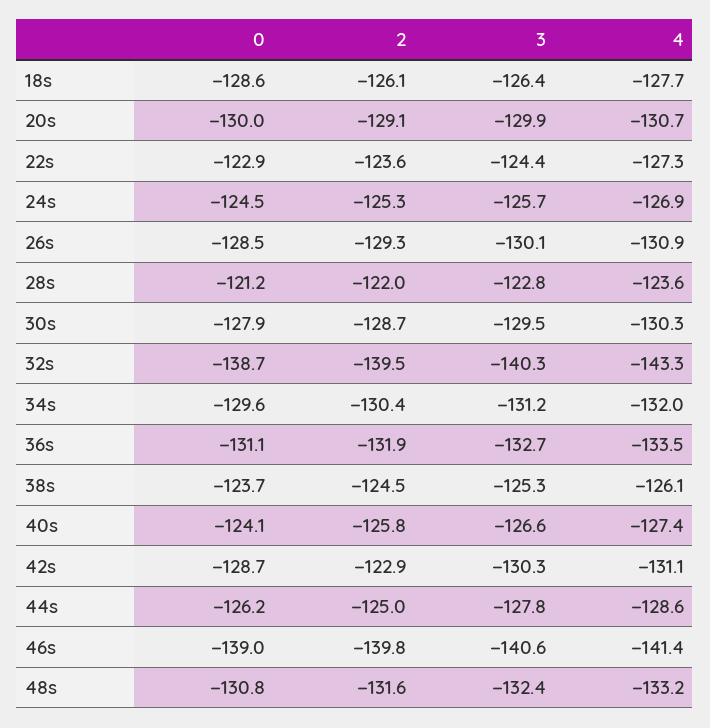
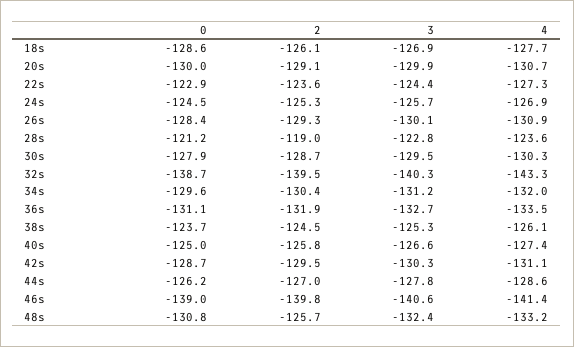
3, 18s: -126.4 -> -126.9
0, 26s: -128.5 -> -128.4
2, 28s: -122 -> -119
0, 40s: -124.1 -> -125
2, 42s: -122.9 -> -129.5
2, 44s: -125 -> -127
2, 48s: -131.6 -> -125.7

